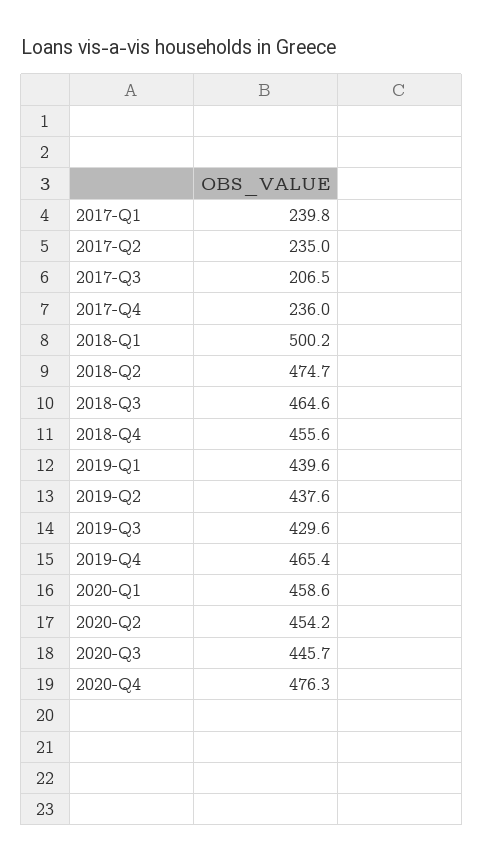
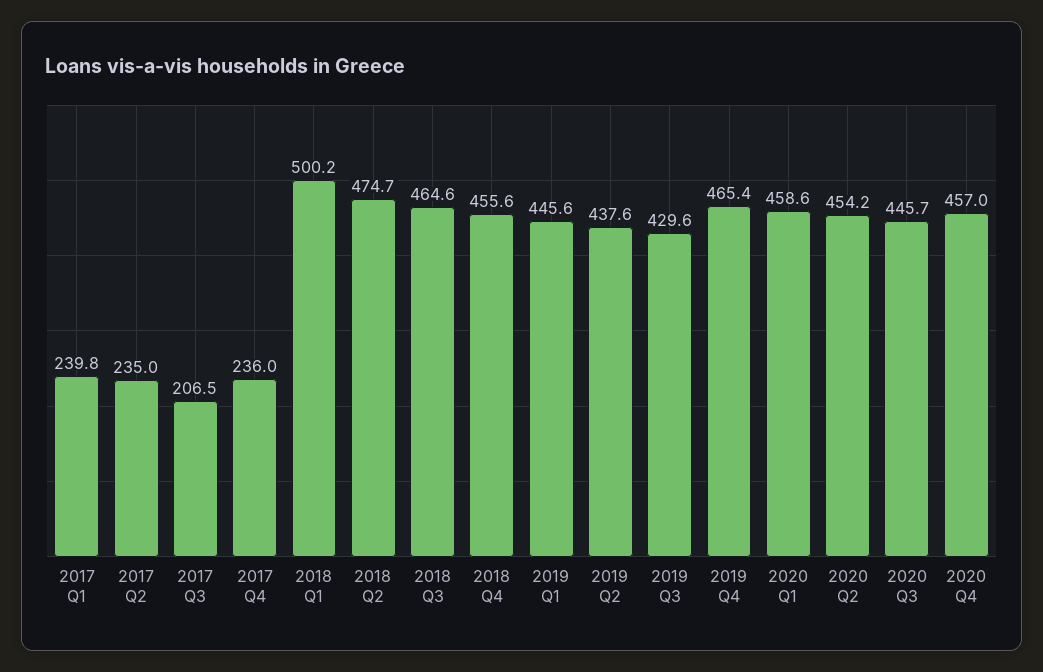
2019-Q1: 439.6 -> 445.6
2020-Q4: 476.3 -> 457

